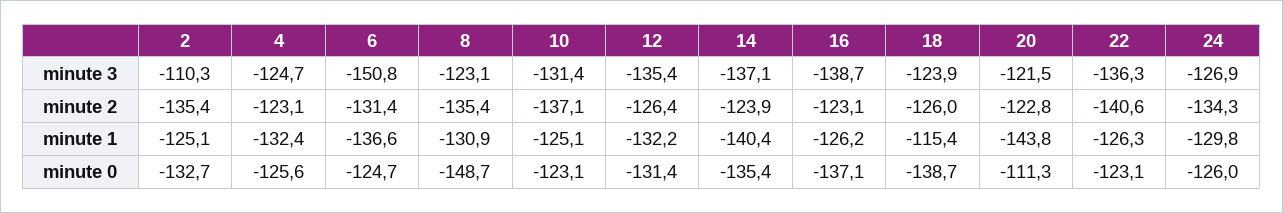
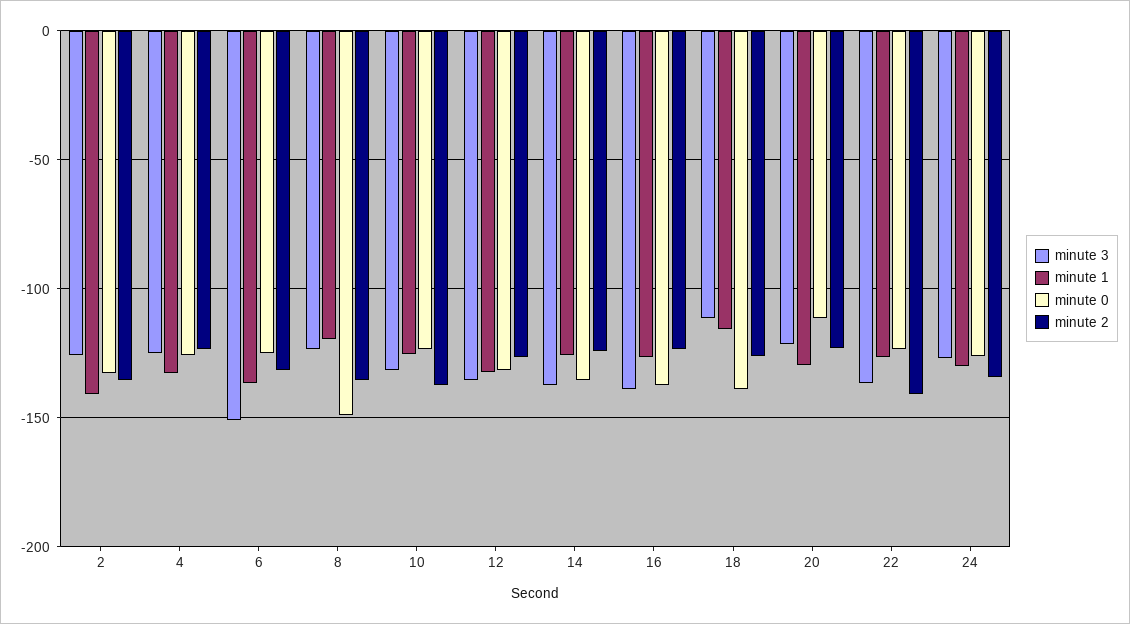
minute 3, 2: -110.3 -> -125
minute 3, 18: -123.9 -> -110
minute 1, 2: -125.1 -> -140
minute 1, 8: -130.9 -> -120
minute 1, 14: -140.4 -> -125
minute 1, 20: -143.8 -> -130

